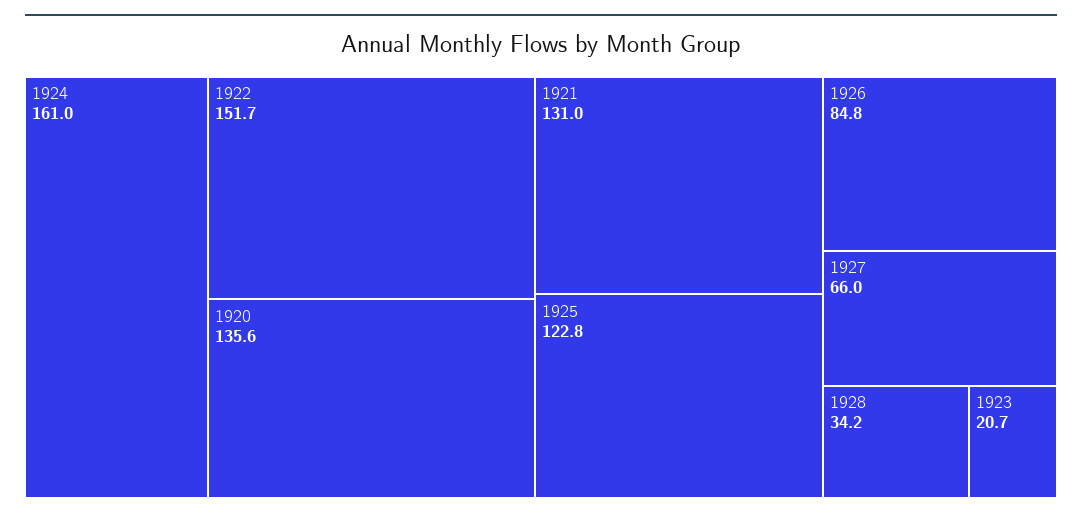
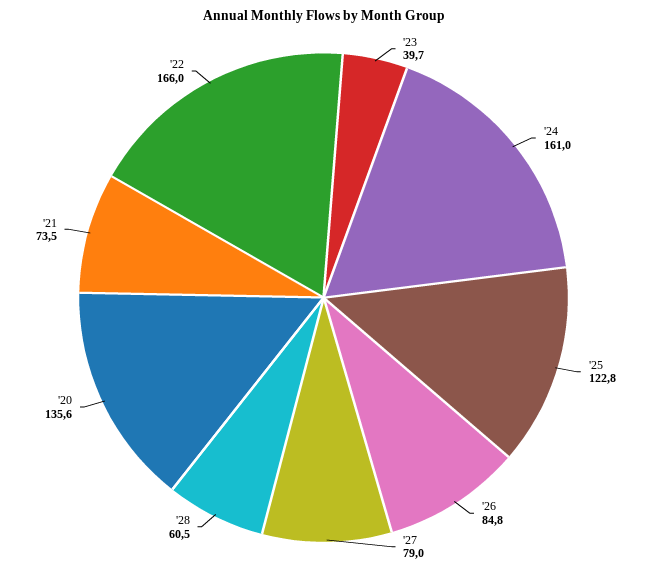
1922: 151.7 -> 166
1921: 131 -> 73.5
1927: 66 -> 79
1928: 34.2 -> 60.5
1923: 20.7 -> 39.7

